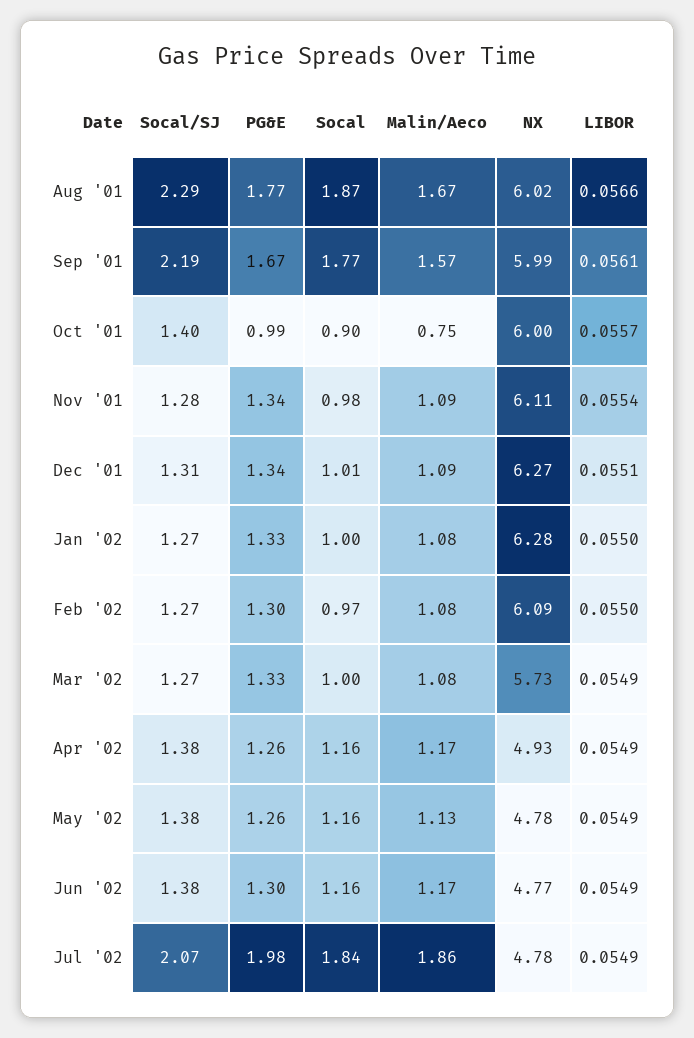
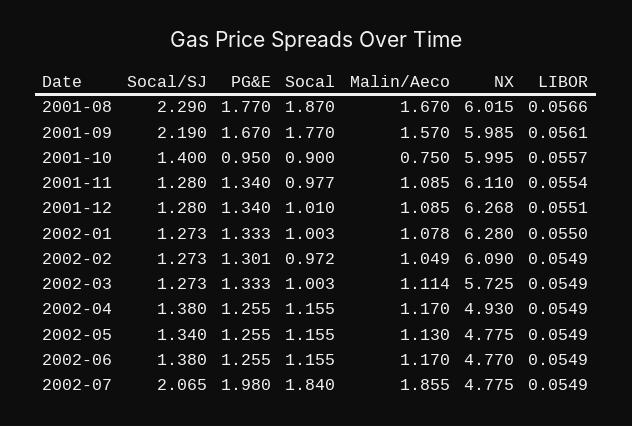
PG&E, Oct '01: 0.99 -> 0.95
Socal/SJ, Dec '01: 1.31 -> 1.28
Malin/Aeco, Feb '02: 1.08 -> 1.049
LIBOR, Feb '02: 0.055 -> 0.0549
Malin/Aeco, Mar '02: 1.08 -> 1.114
Socal/SJ, May '02: 1.38 -> 1.34
PG&E, Jun '02: 1.3 -> 1.255

